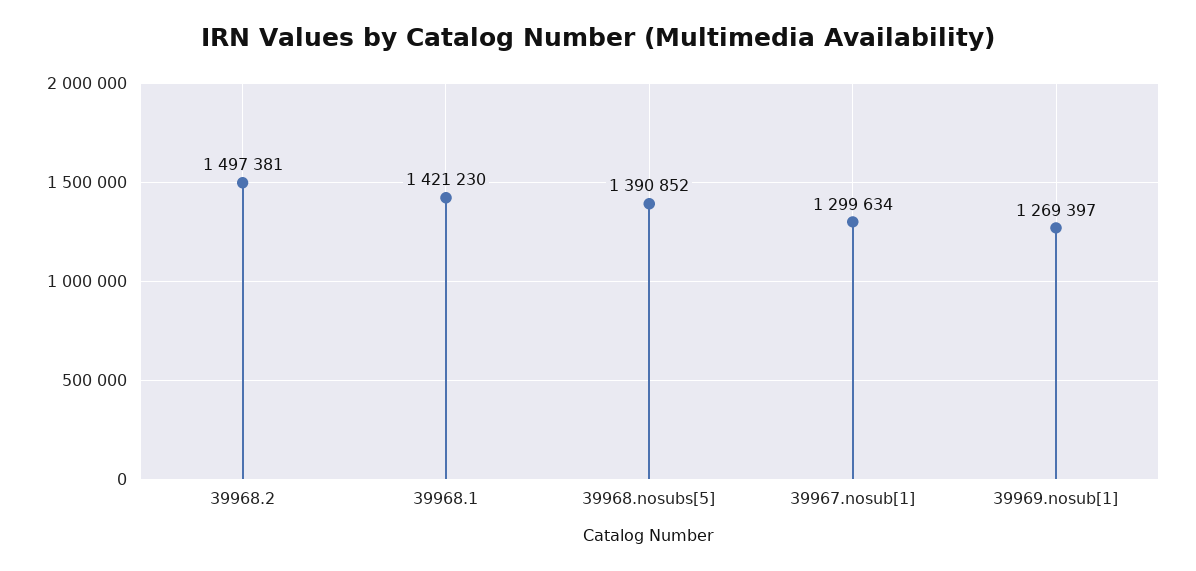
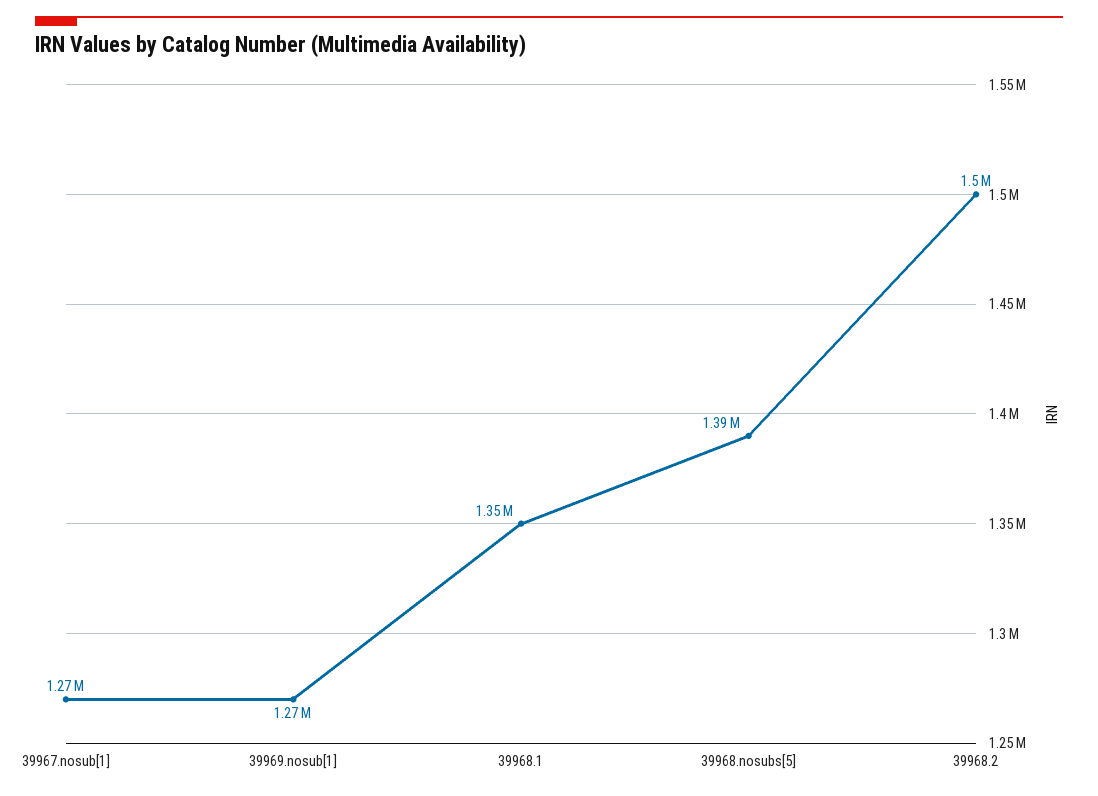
39968.1: 1421230 -> 1350000
39967.nosub[1]: 1299634 -> 1270000

